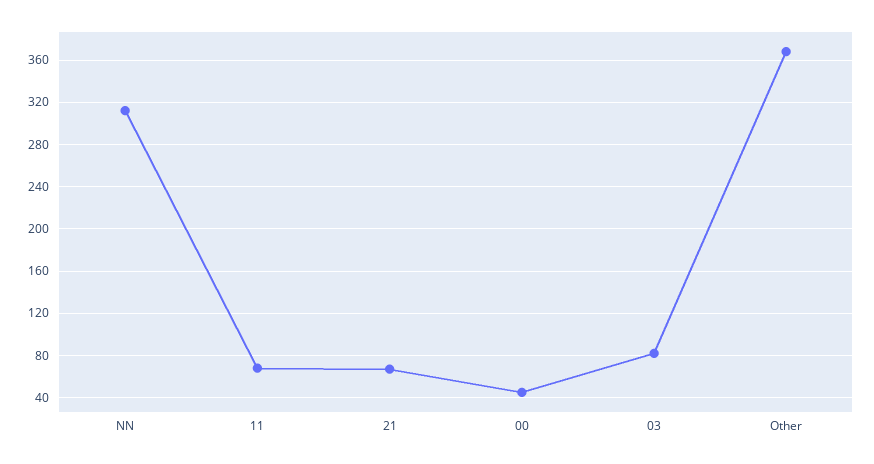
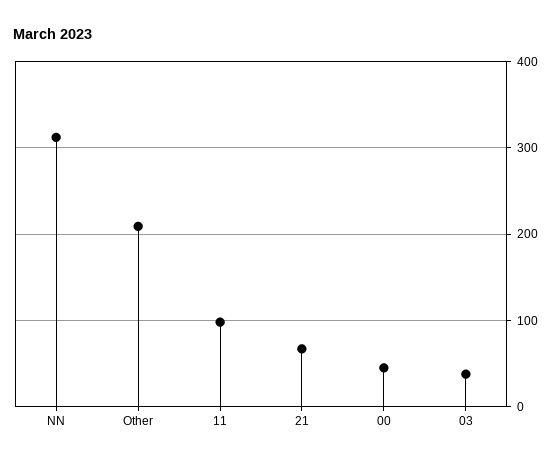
11: 70 -> 100
03: 80 -> 40
Other: 370 -> 210

